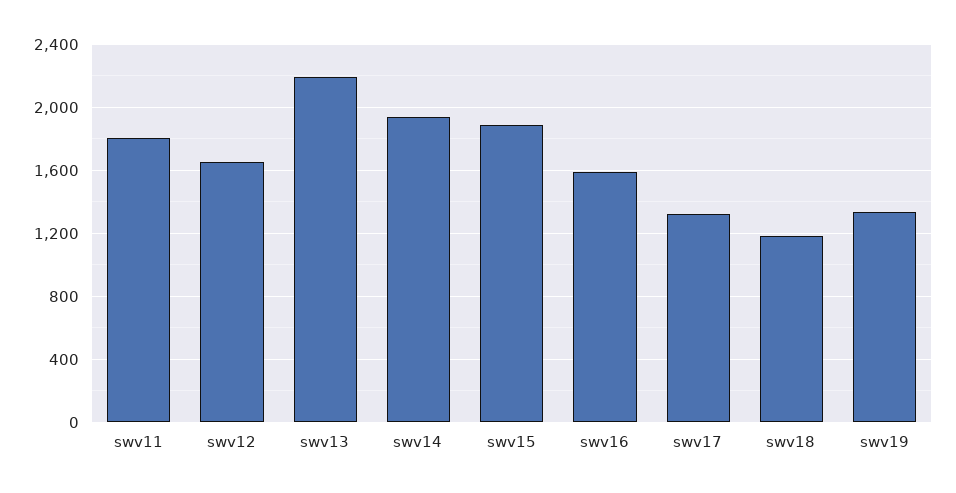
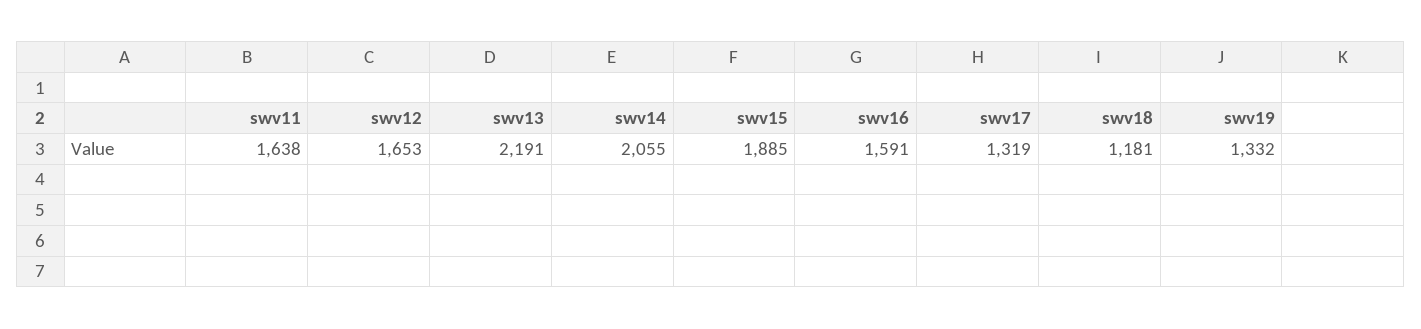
swv11: 1800 -> 1638
swv14: 1950 -> 2055

